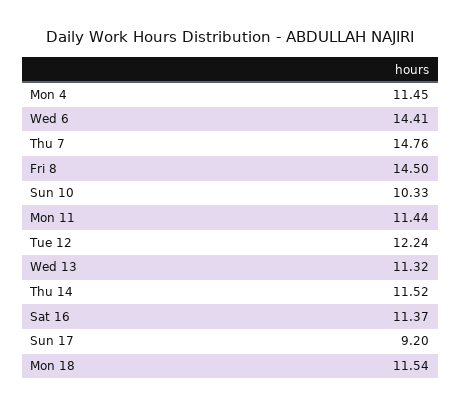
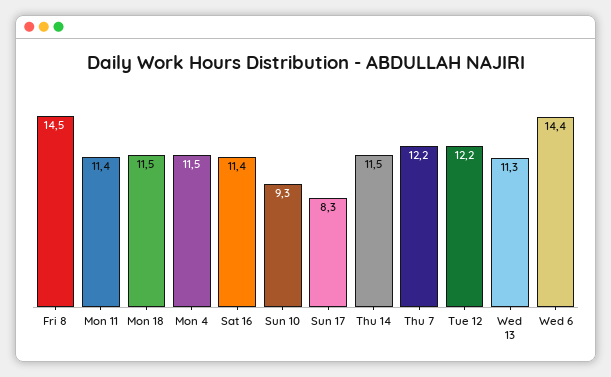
Thu 7: 14.76 -> 12.2
Sun 10: 10.33 -> 9.3
Sun 17: 9.2 -> 8.3

